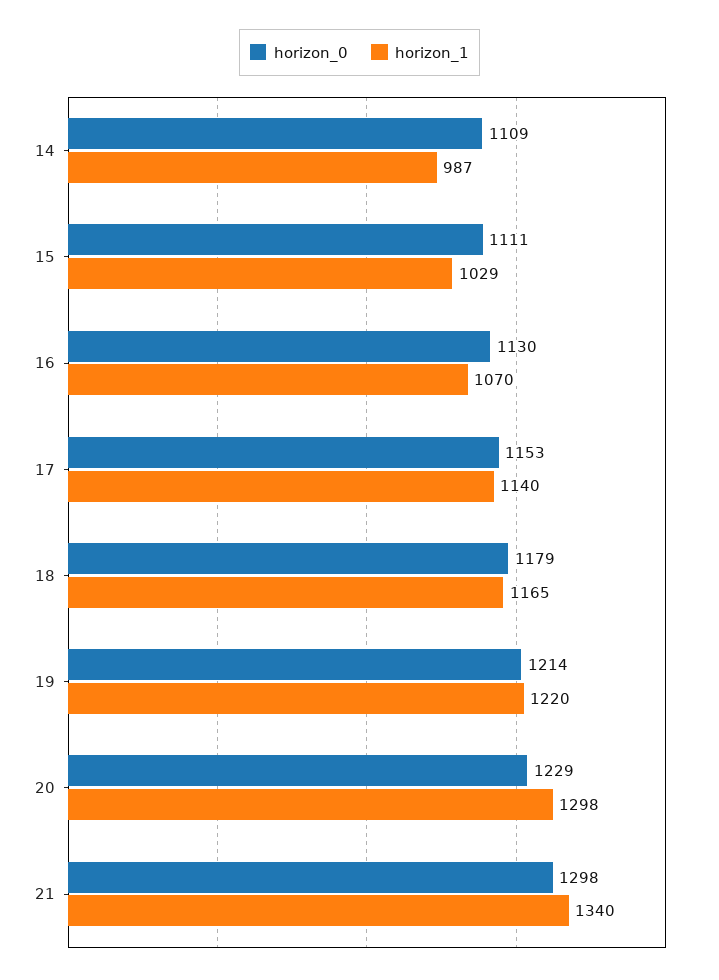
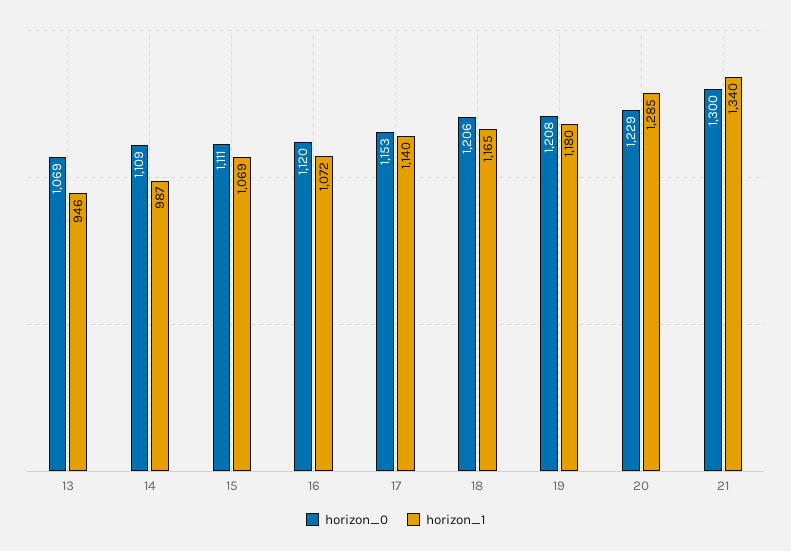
horizon_1, 15: 1029 -> 1069
horizon_0, 16: 1130 -> 1120
horizon_1, 16: 1070 -> 1072
horizon_0, 18: 1179 -> 1206
horizon_0, 19: 1214 -> 1208
horizon_1, 19: 1220 -> 1180
horizon_1, 20: 1298 -> 1285
horizon_0, 21: 1298 -> 1300
horizon_0, 13: none -> 1069
horizon_1, 13: none -> 946

